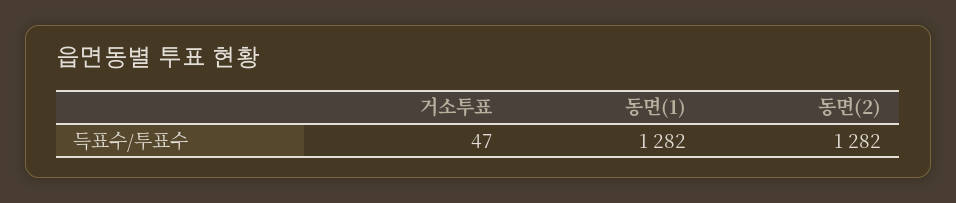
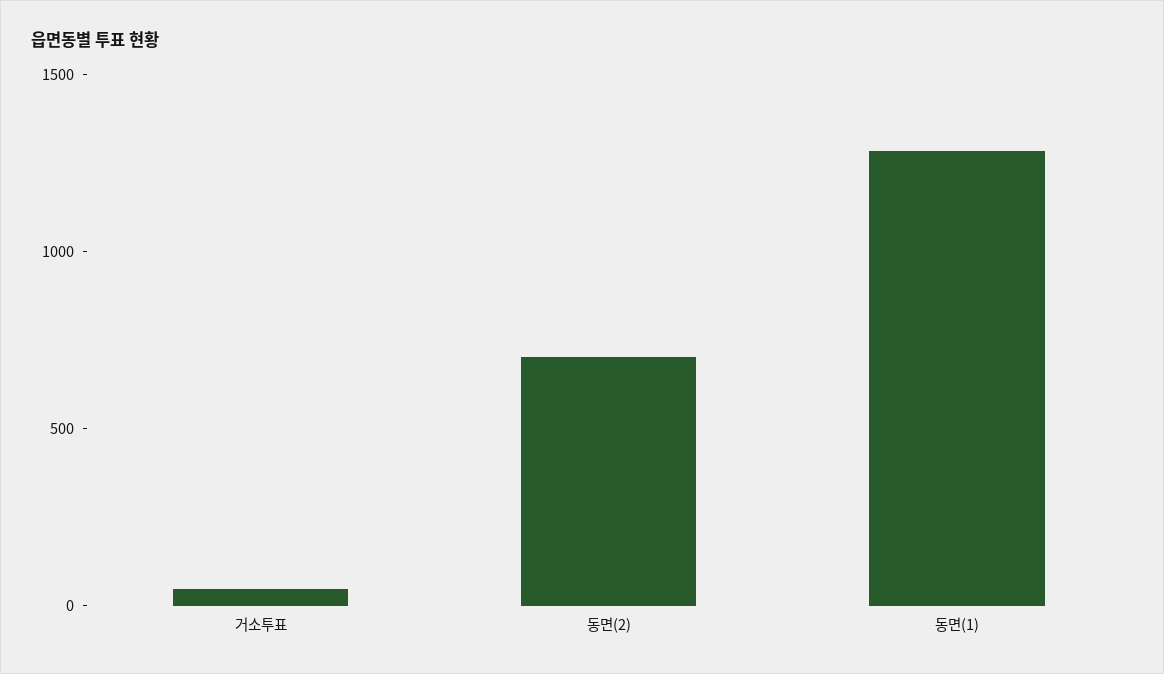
동면(2): 1282 -> 700

